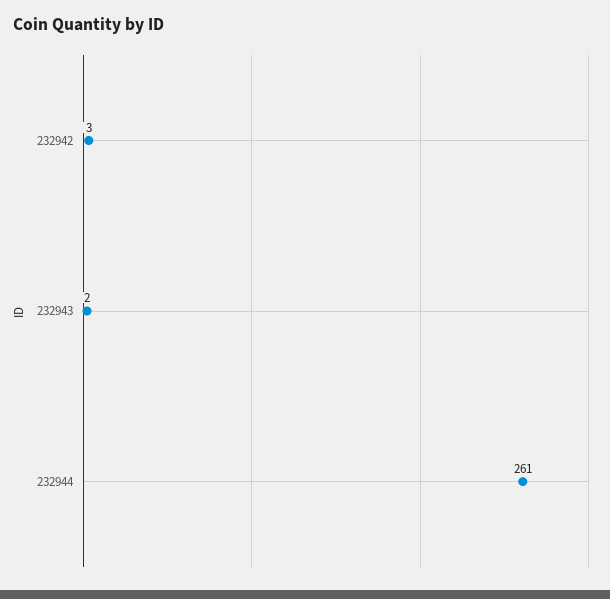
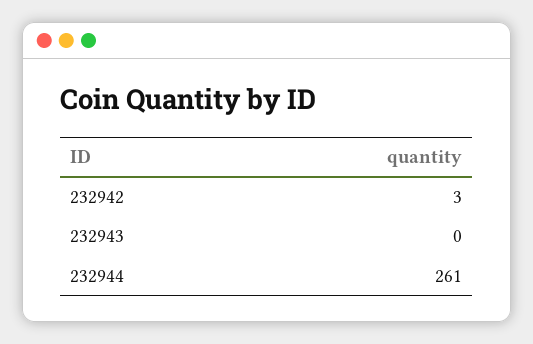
232943: 2 -> 0

